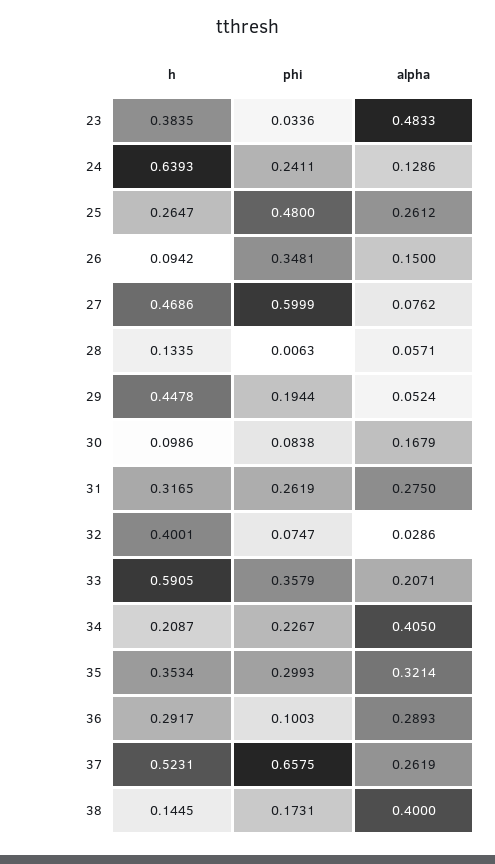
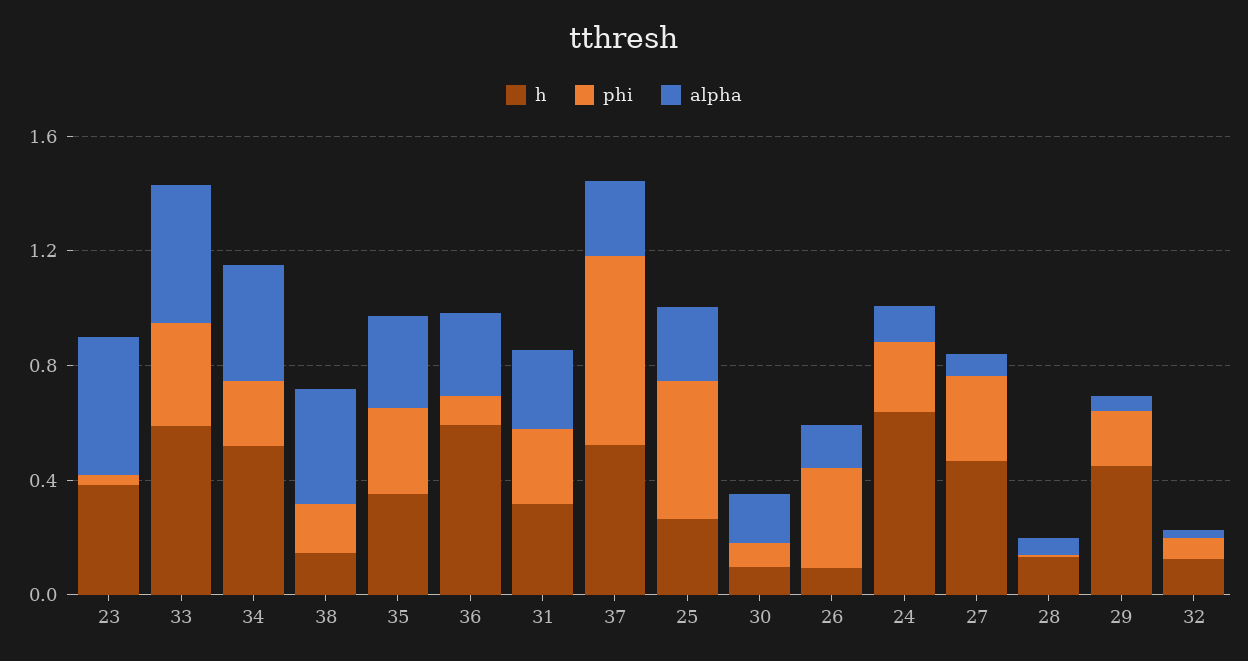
phi, 27: 0.5999 -> 0.3
h, 32: 0.4001 -> 0.1
alpha, 33: 0.2071 -> 0.5
h, 34: 0.2087 -> 0.5
h, 36: 0.2917 -> 0.6

